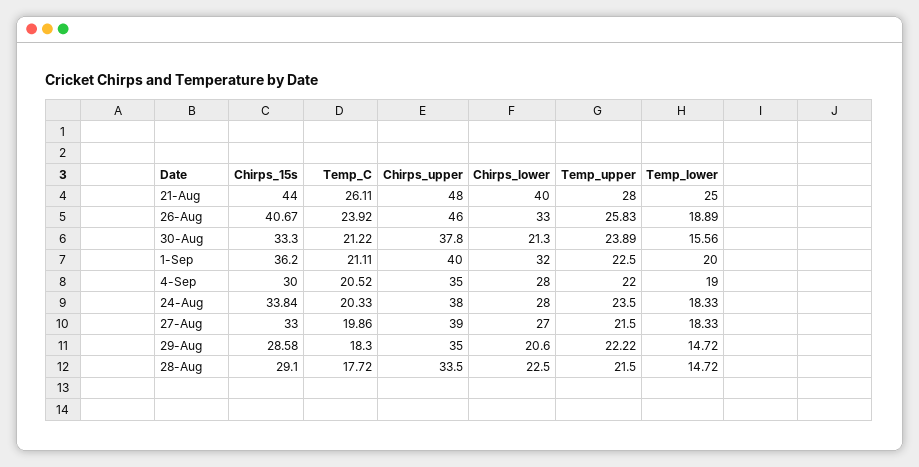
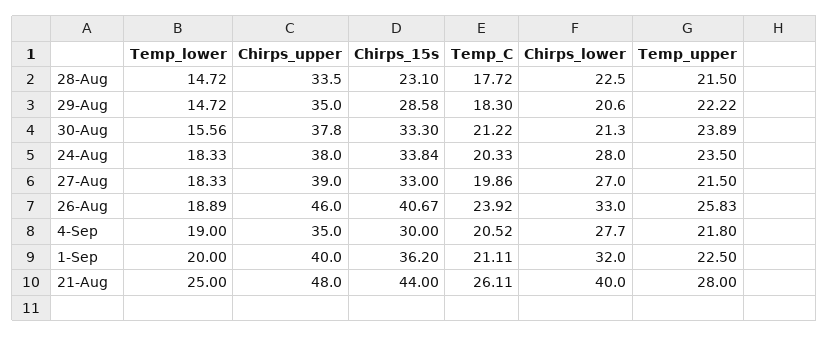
Chirps_lower, 4-Sep: 28 -> 27.7
Temp_upper, 4-Sep: 22 -> 21.8
Chirps_15s, 28-Aug: 29.1 -> 23.1

